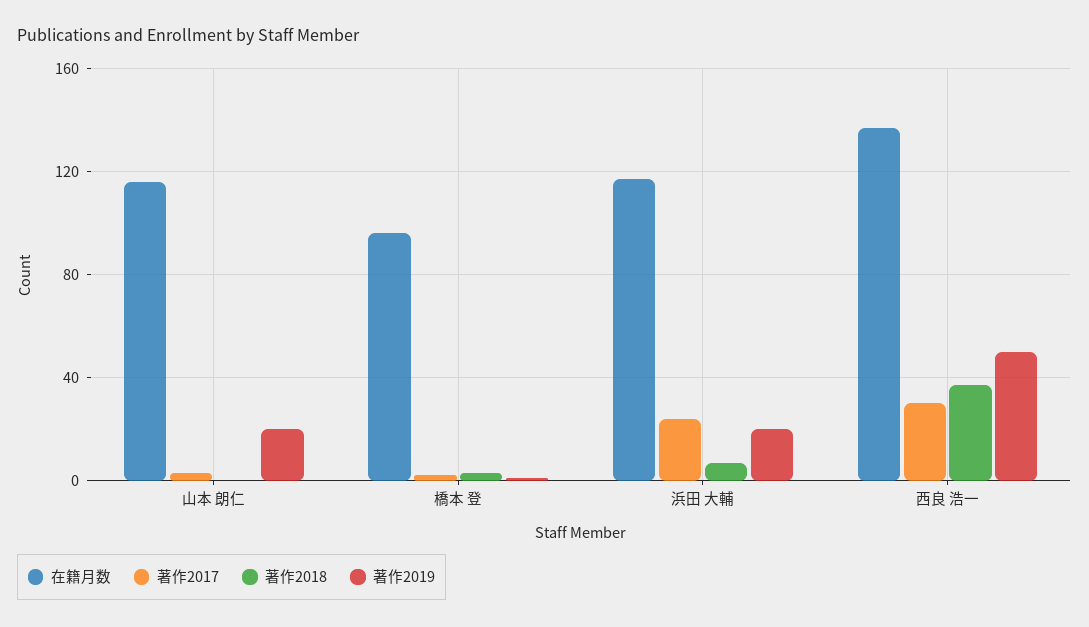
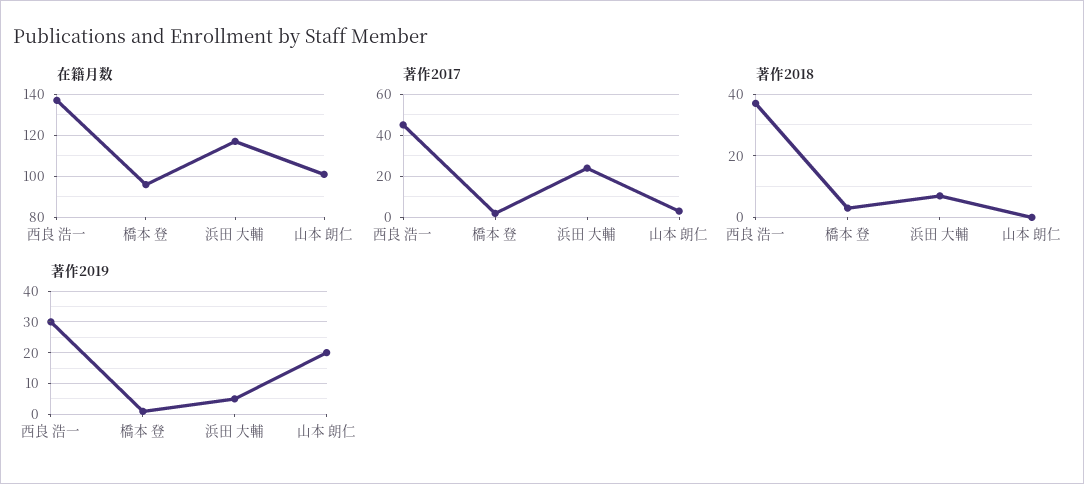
在籍月数, 山本 朗仁: 115 -> 100
著作2019, 浜田 大輔: 20 -> 5
著作2017, 西良 浩一: 30 -> 45
著作2019, 西良 浩一: 50 -> 30

